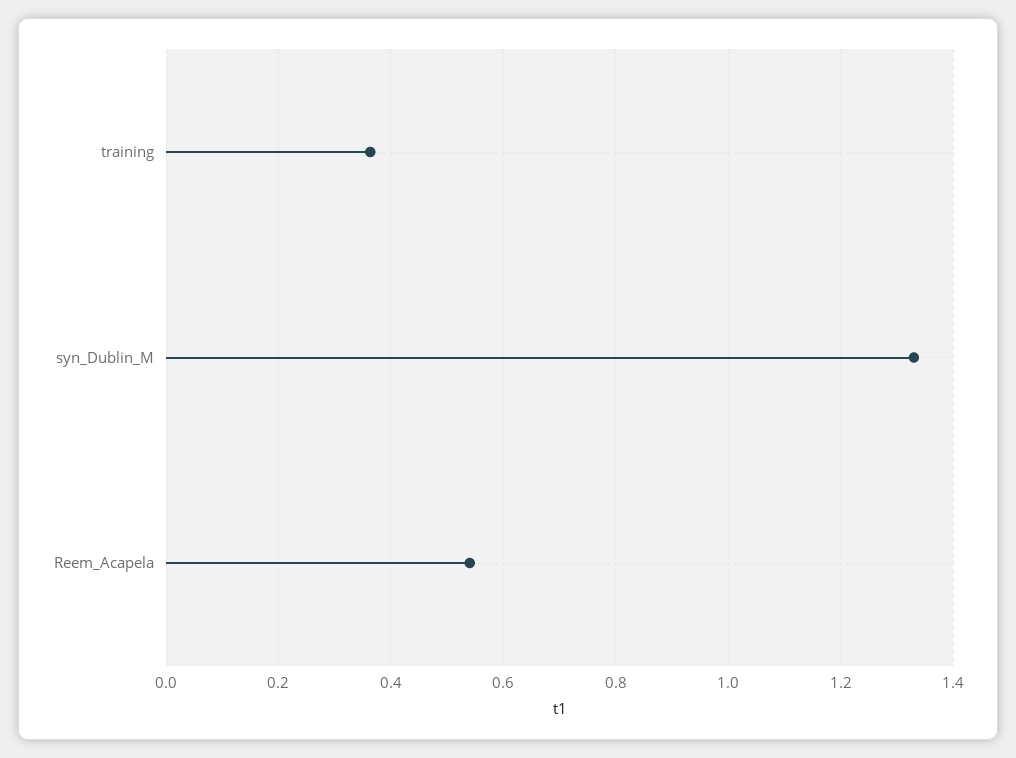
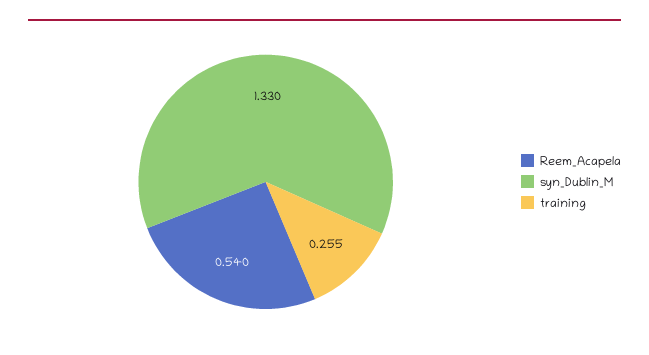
training: 0.36 -> 0.255

